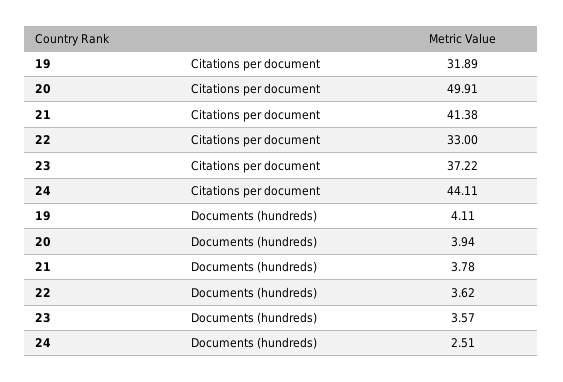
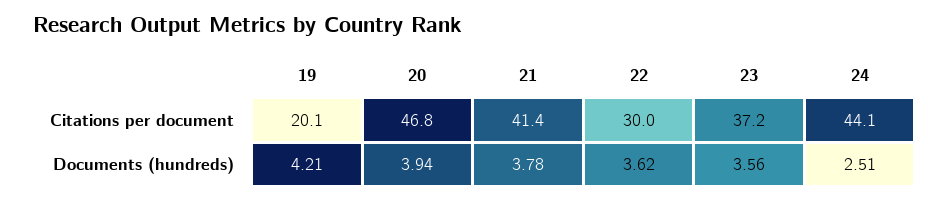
19, Citations per document: 31.89 -> 20.1
20, Citations per document: 49.91 -> 46.8
22, Citations per document: 33 -> 30
19, Documents (hundreds): 4.11 -> 4.21
23, Documents (hundreds): 3.57 -> 3.56

